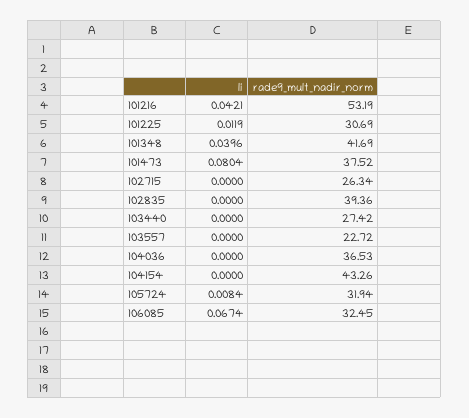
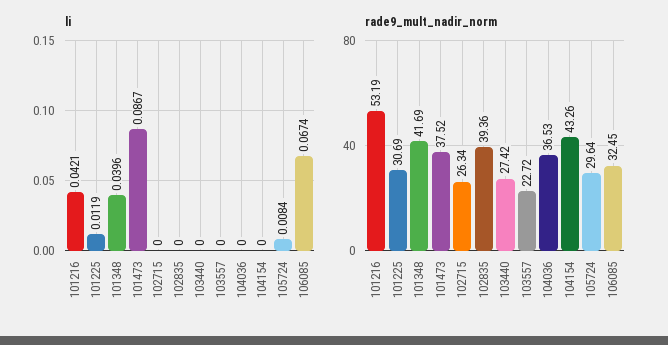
li, 101473: 0.0804 -> 0.0867
rade9_mult_nadir_norm, 105724: 31.94 -> 29.64

